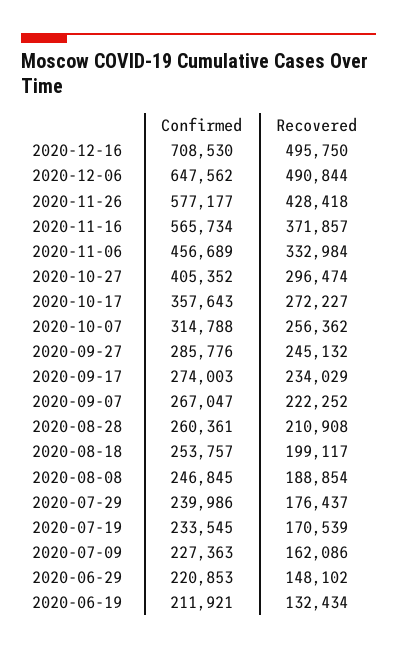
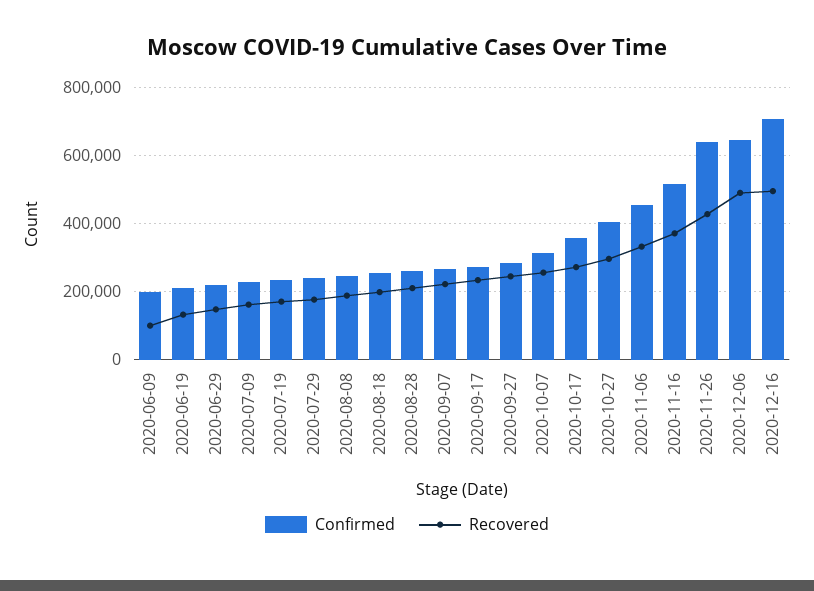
Confirmed, 2020-11-26: 577177 -> 640000
Confirmed, 2020-11-16: 565734 -> 520000
Confirmed, 2020-06-09: none -> 200000
Recovered, 2020-06-09: none -> 100000

